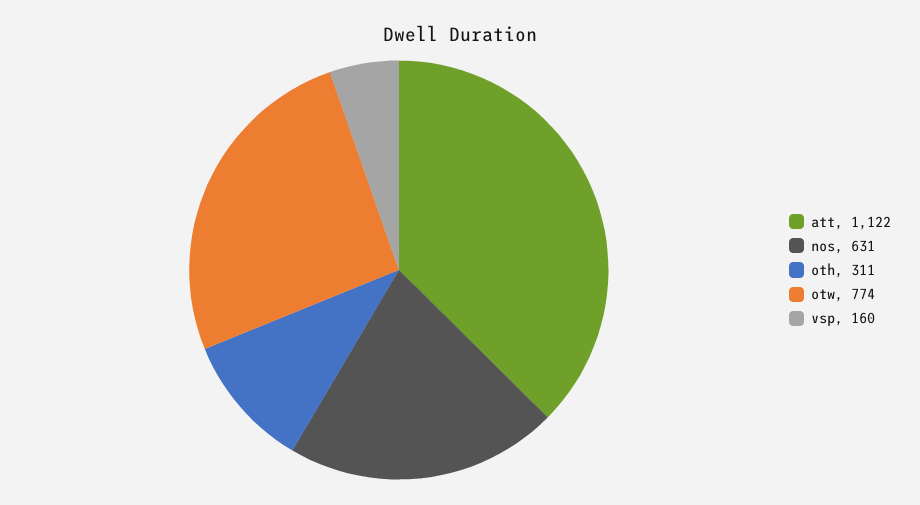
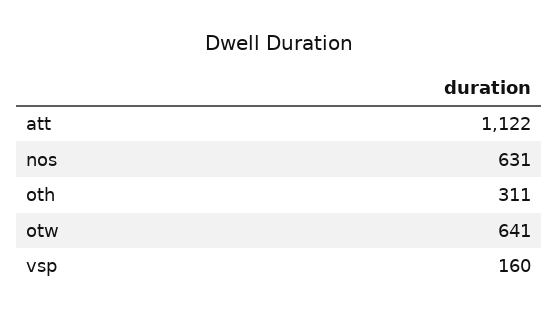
otw: 774 -> 641

